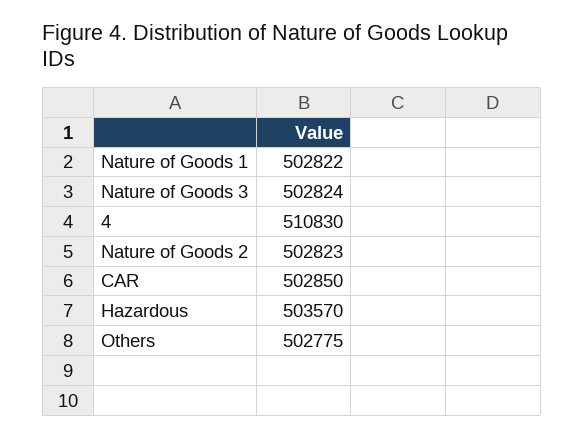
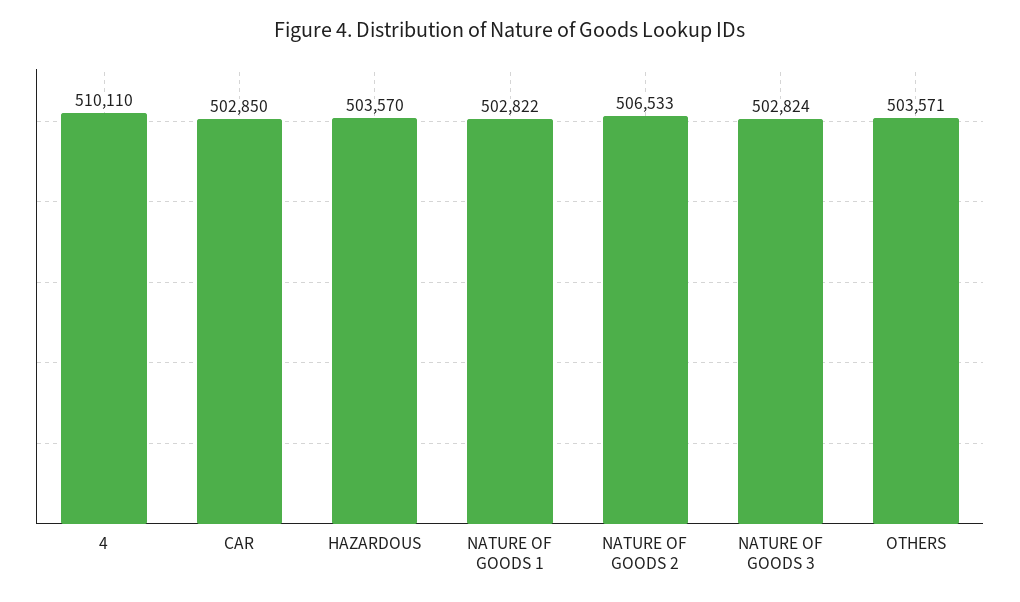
4: 510830 -> 510110
Nature of Goods 2: 502823 -> 506533
Others: 502775 -> 503571

